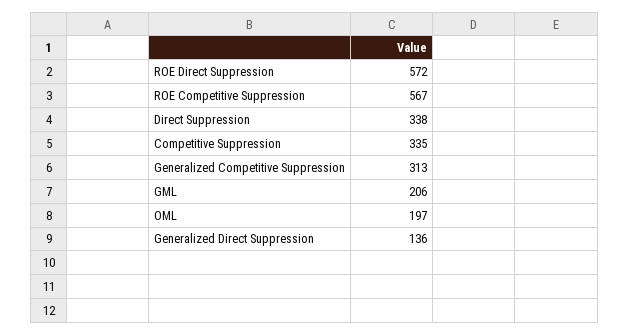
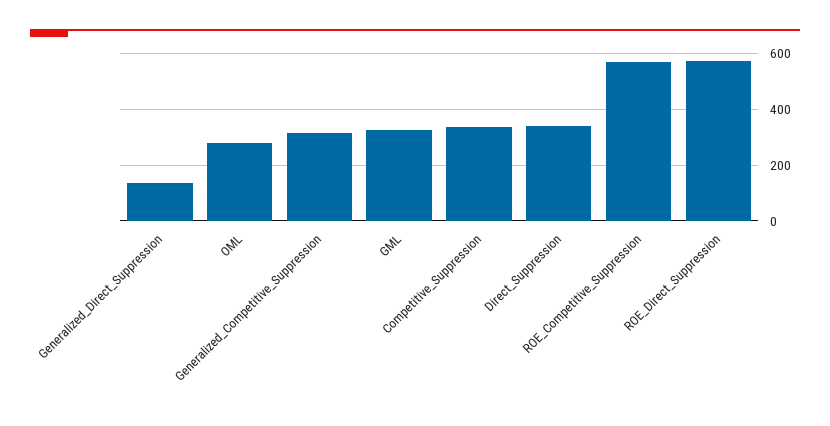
GML: 206 -> 325
OML: 197 -> 275

